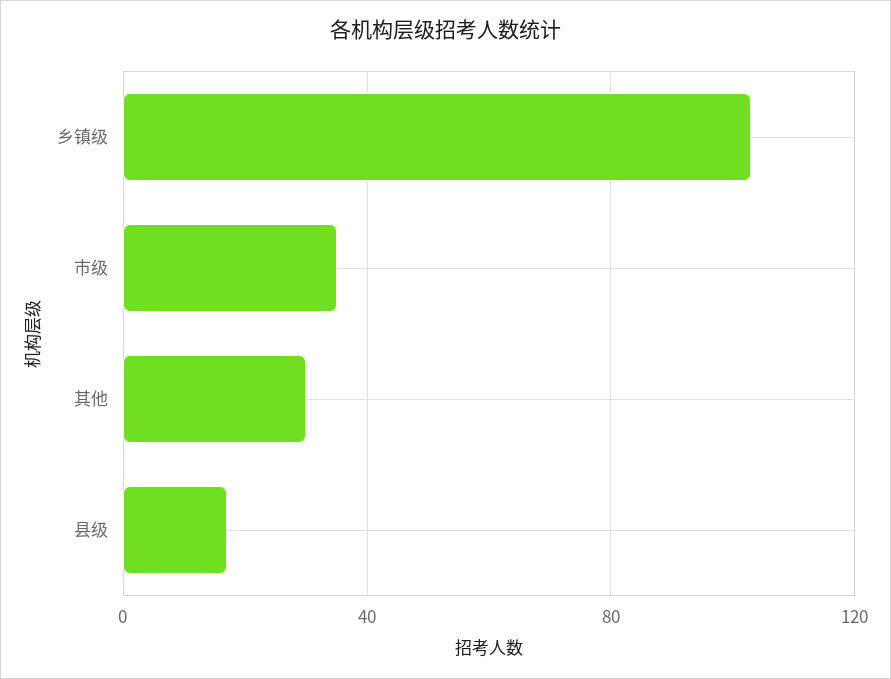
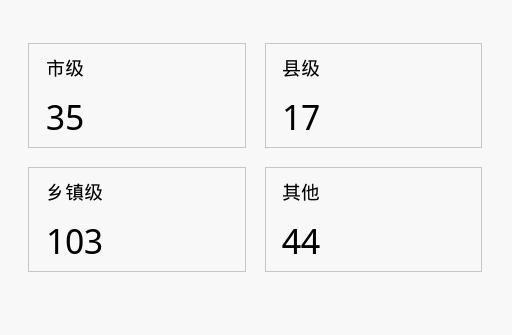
其他: 30 -> 44

